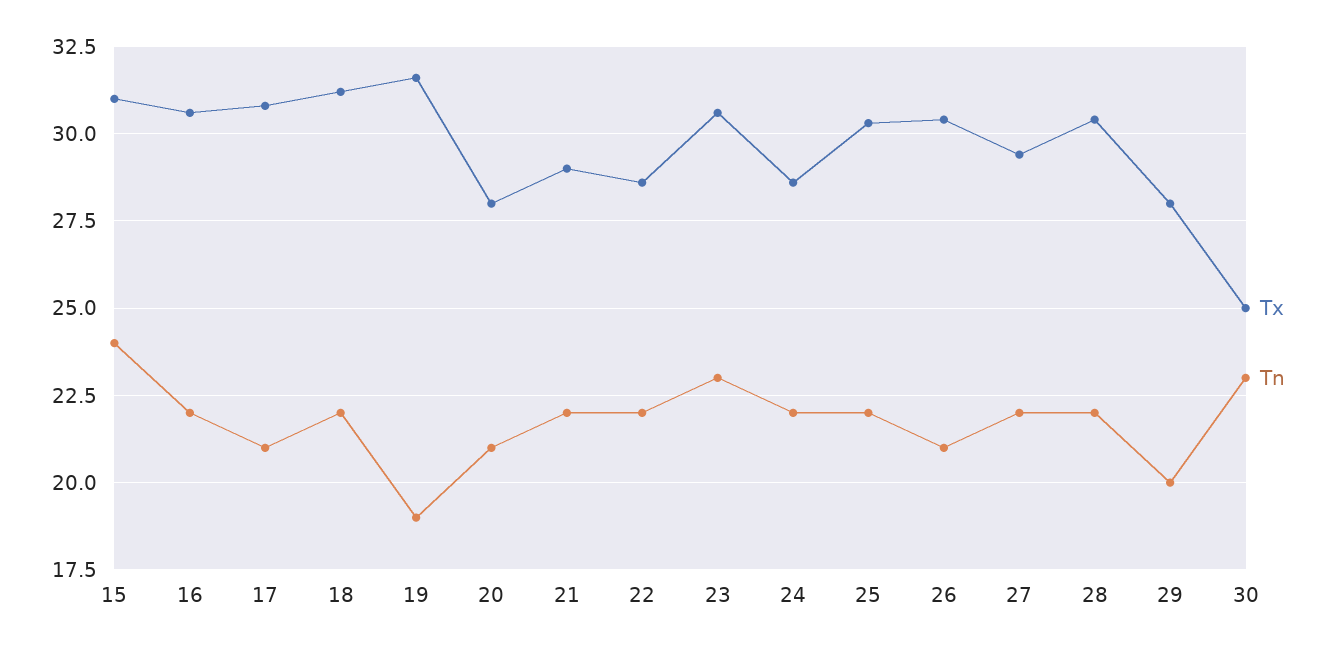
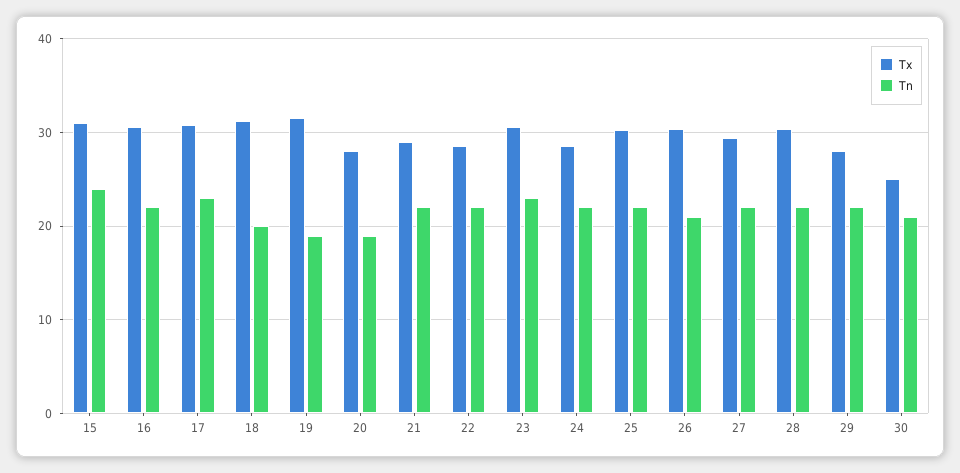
Tn, 17: 21 -> 23
Tn, 18: 22 -> 20
Tn, 20: 21 -> 19
Tn, 29: 20 -> 22
Tn, 30: 23 -> 21

